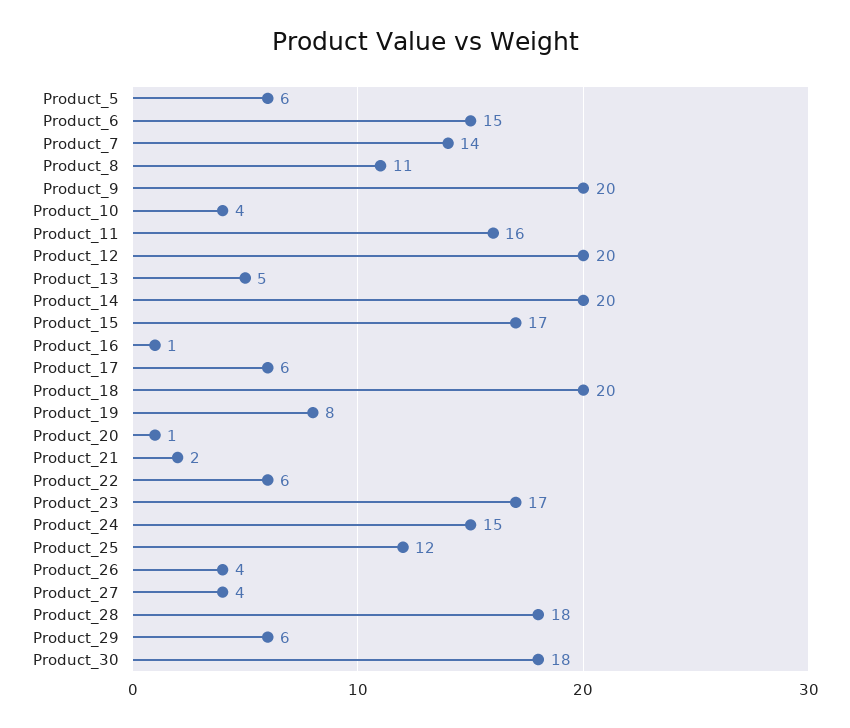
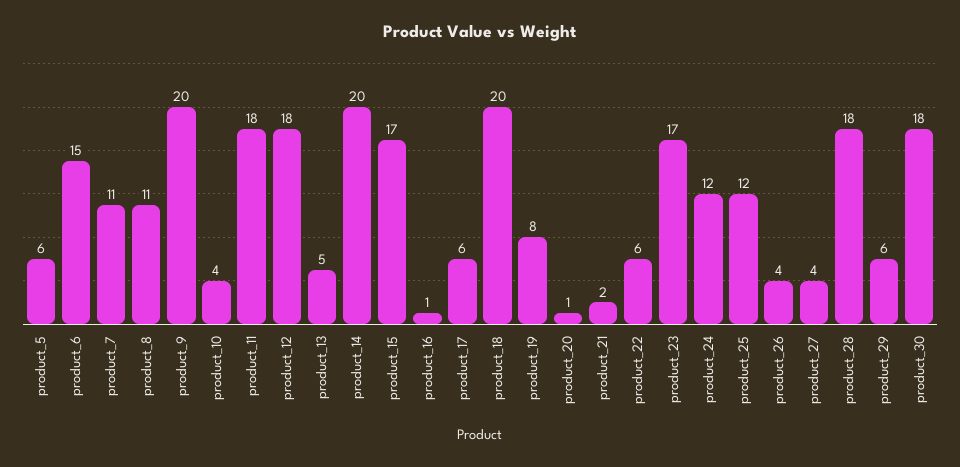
Product_7: 14 -> 11
Product_11: 16 -> 18
Product_12: 20 -> 18
Product_24: 15 -> 12

